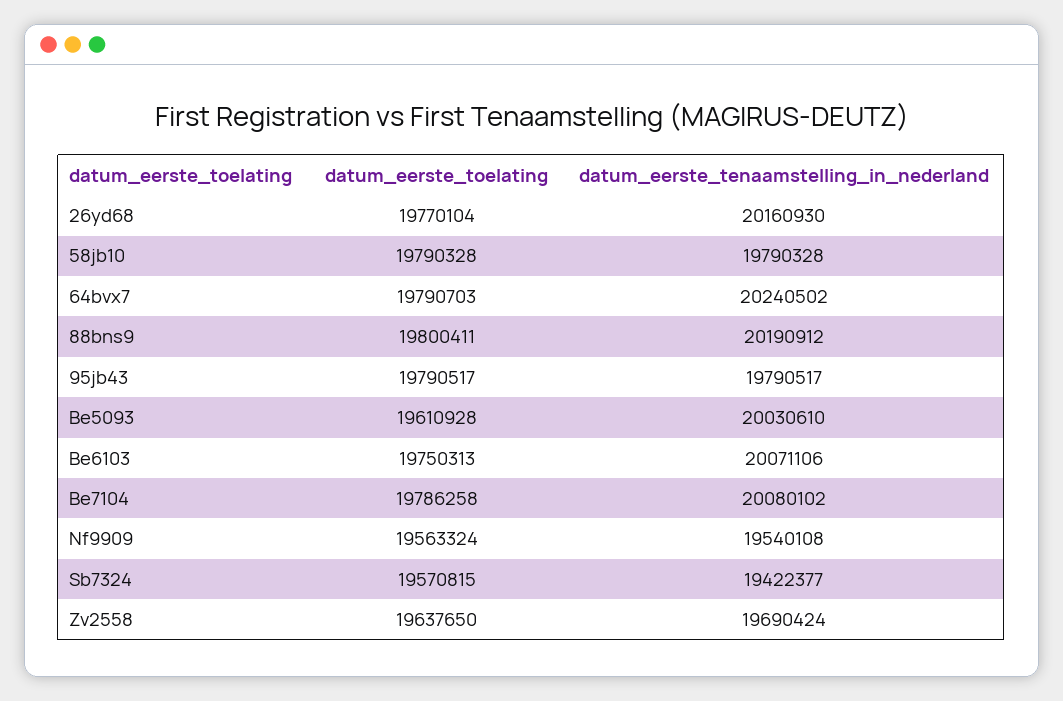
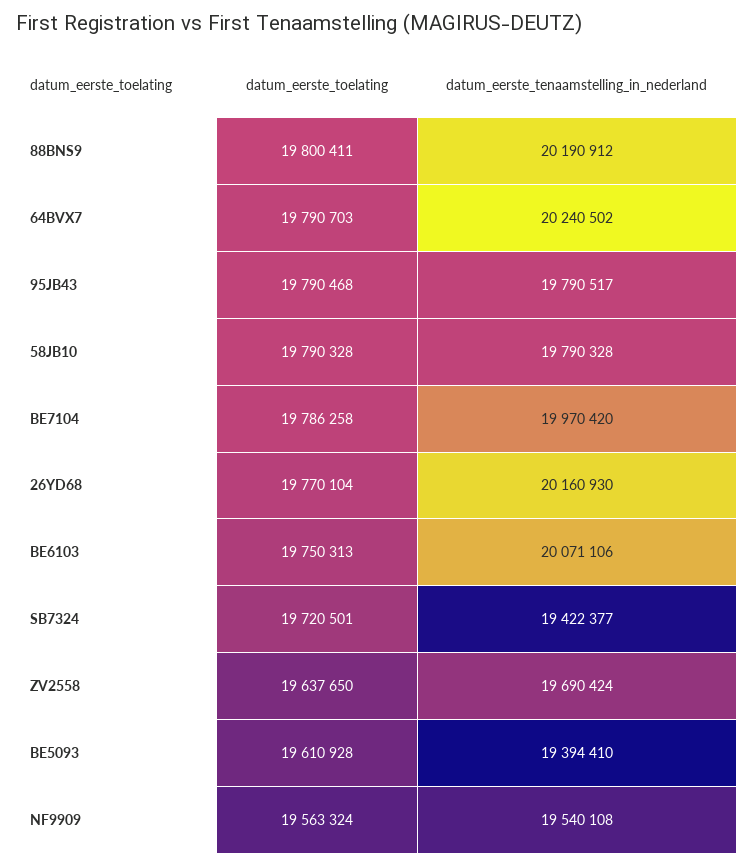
datum_eerste_toelating, 95jb43: 19790517 -> 19790468
datum_eerste_tenaamstelling_in_nederland, Be5093: 20030610 -> 19394410
datum_eerste_tenaamstelling_in_nederland, Be7104: 20080102 -> 19970420
datum_eerste_toelating, Sb7324: 19570815 -> 19720501

